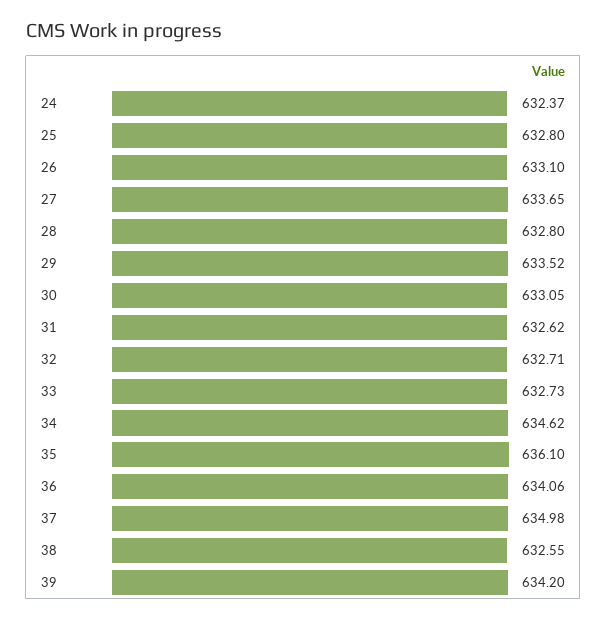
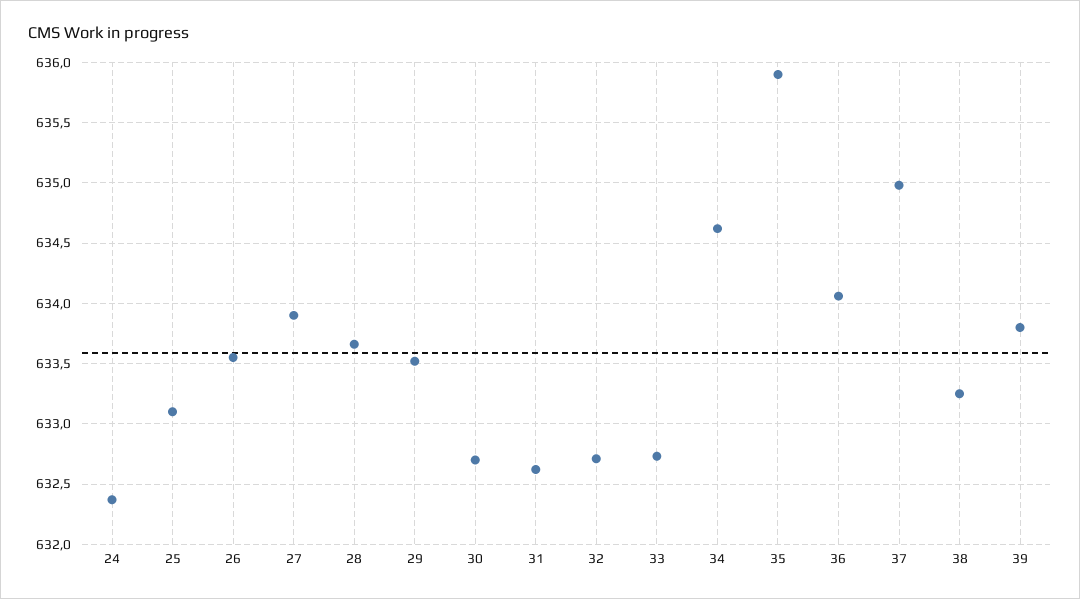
25: 632.8 -> 633.1
26: 633.1 -> 633.55
27: 633.65 -> 633.9
28: 632.8 -> 633.65
30: 633.05 -> 632.7
35: 636.1 -> 635.9
38: 632.55 -> 633.25
39: 634.2 -> 633.8

